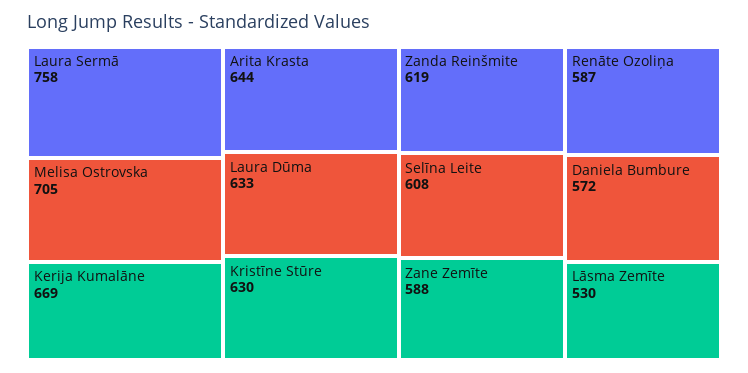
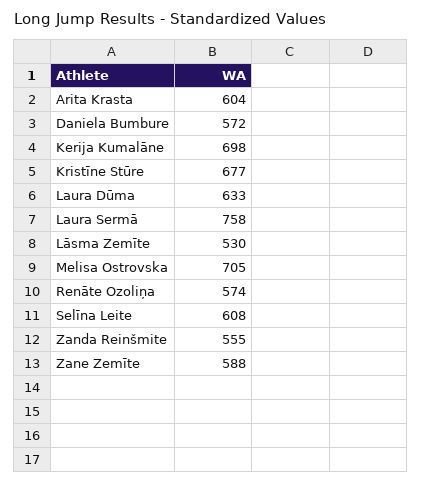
Kerija Kumalāne: 669 -> 698
Arita Krasta: 644 -> 604
Kristīne Stūre: 630 -> 677
Zanda Reinšmite: 619 -> 555
Renāte Ozoliņa: 587 -> 574

